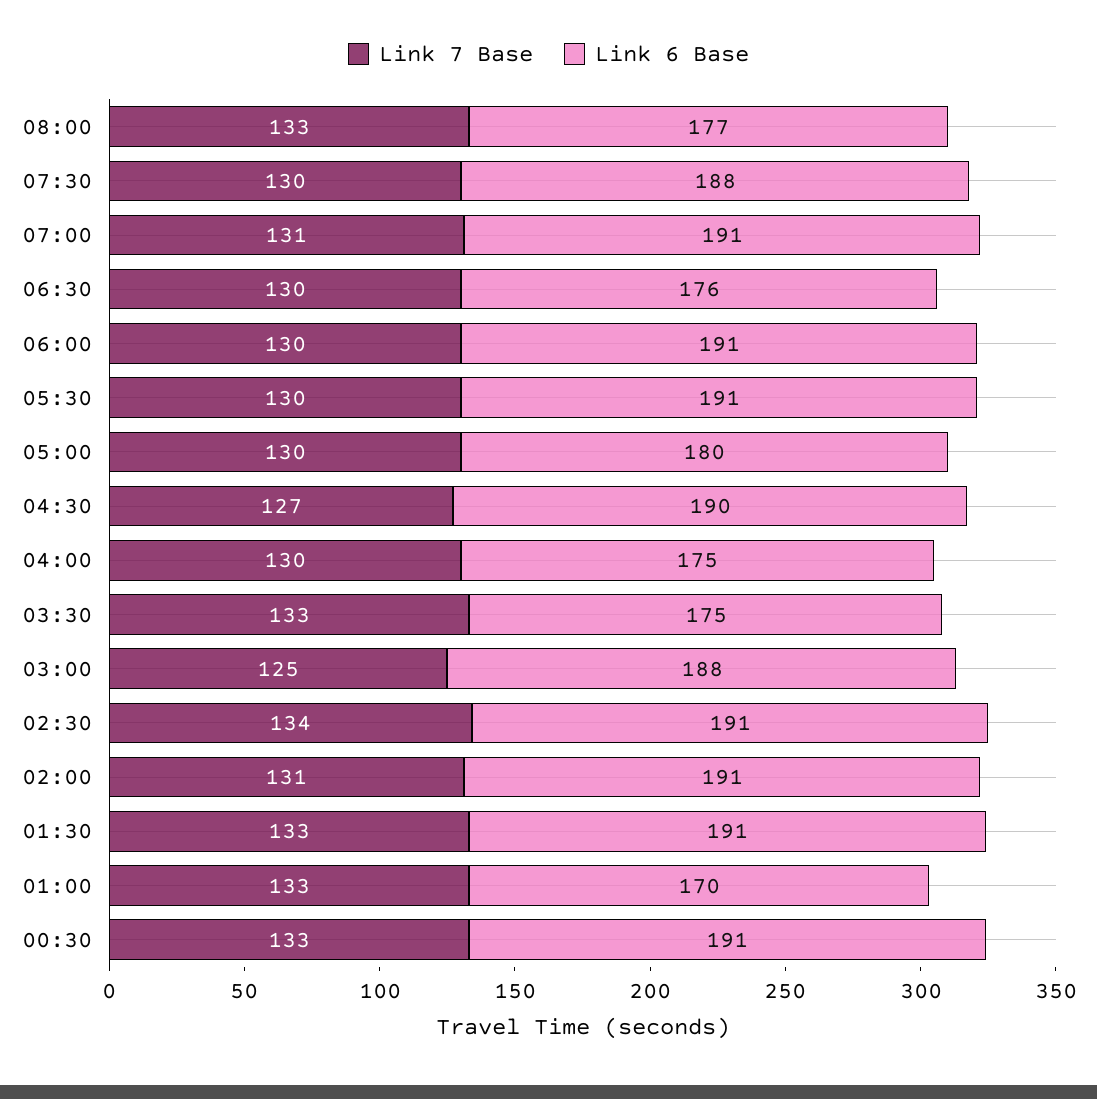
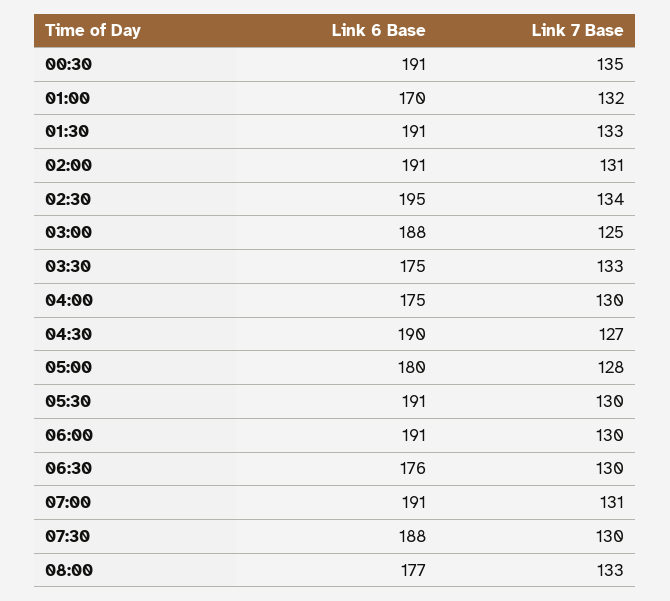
Link 7 Base, 05:00: 130 -> 128
Link 6 Base, 02:30: 191 -> 195
Link 7 Base, 01:00: 133 -> 132
Link 7 Base, 00:30: 133 -> 135

